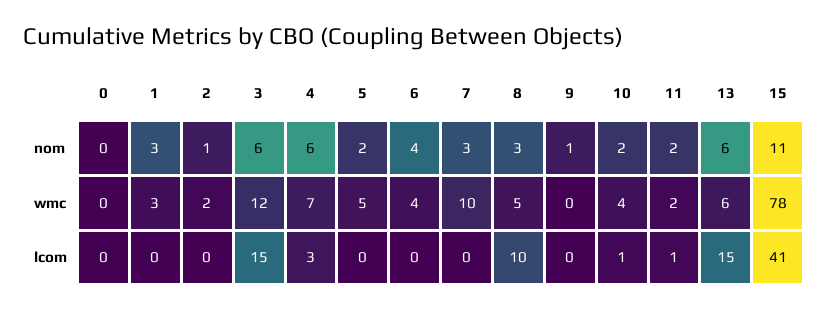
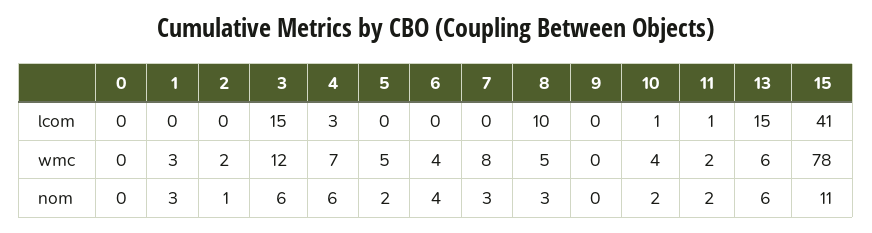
9, nom: 1 -> 0
7, wmc: 10 -> 8

